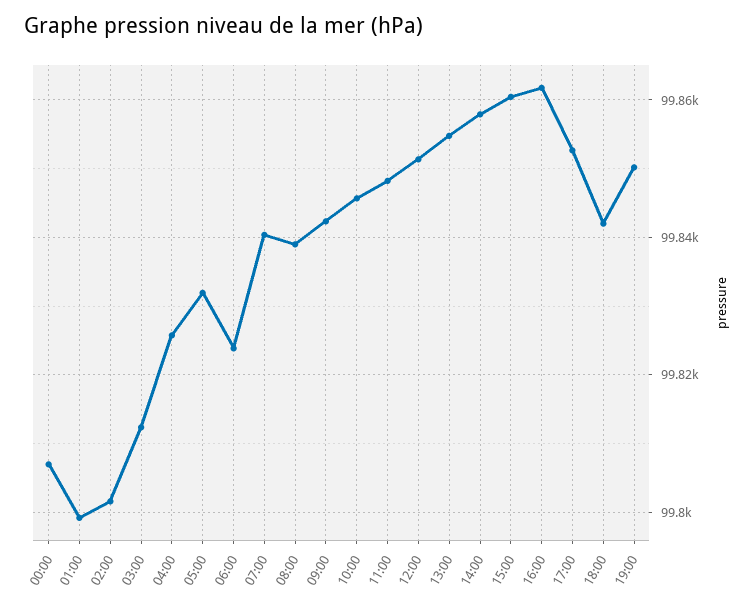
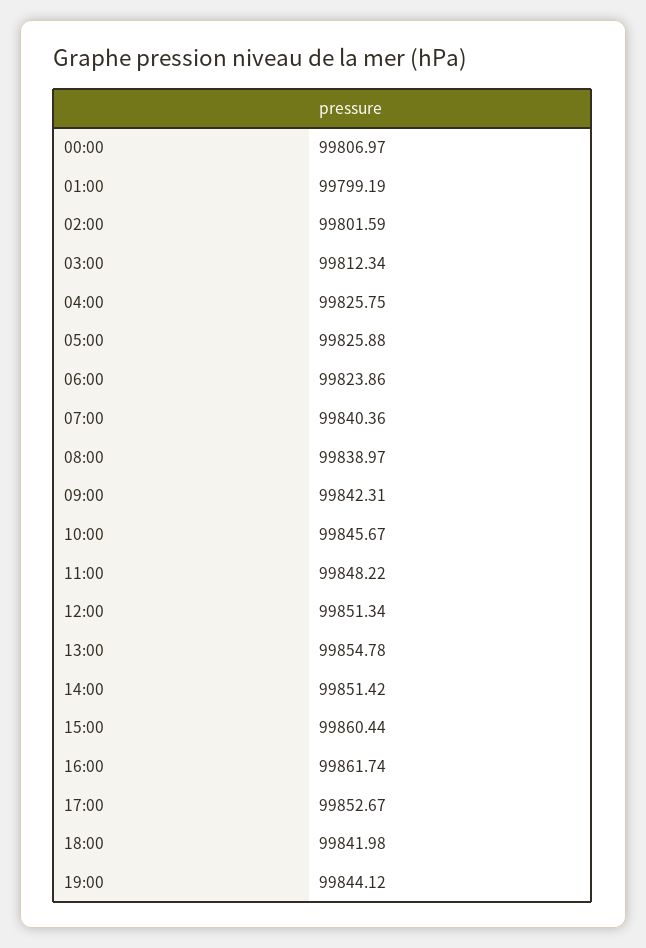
05:00: 99832 -> 99825.88
14:00: 99858 -> 99851.42
19:00: 99850 -> 99844.12

